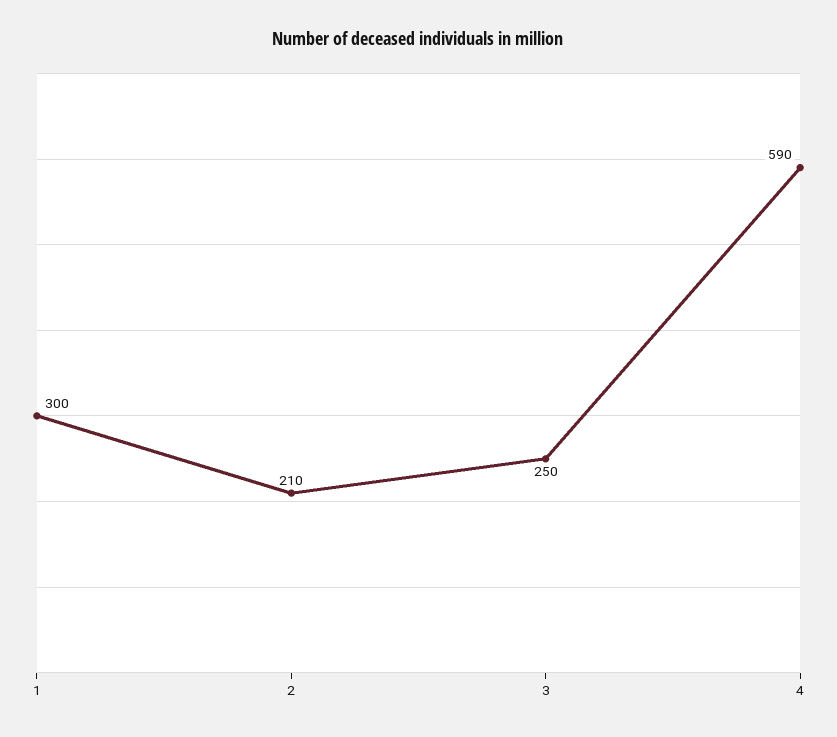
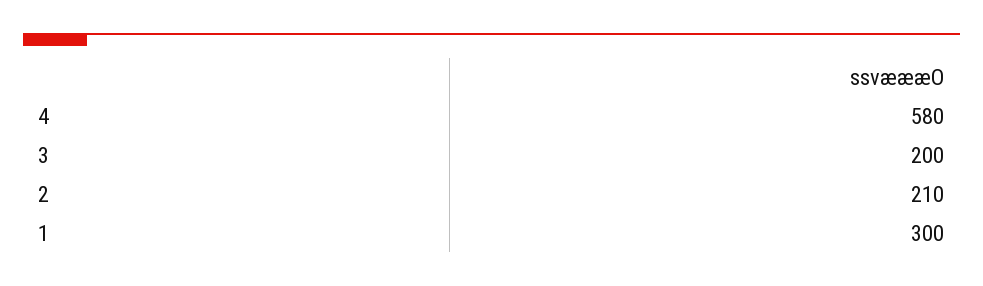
3: 250 -> 200
4: 590 -> 580

